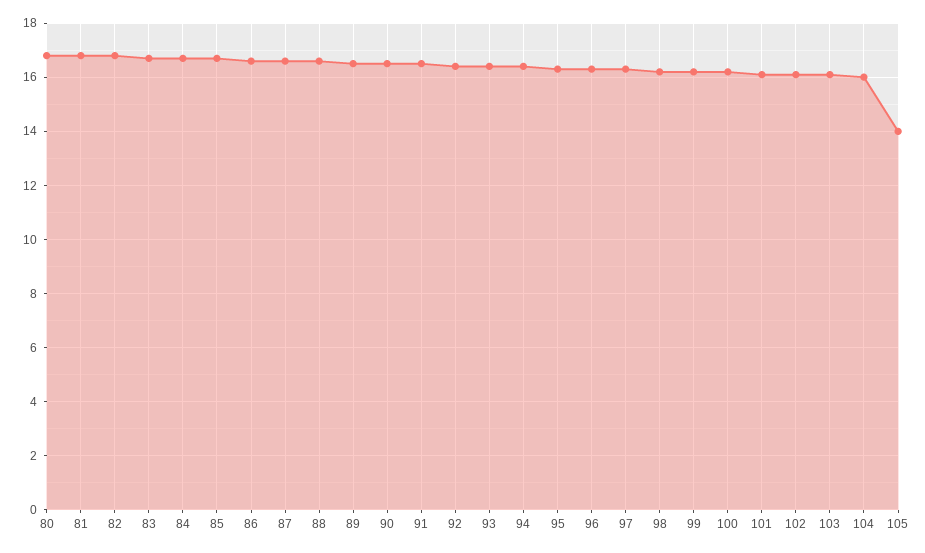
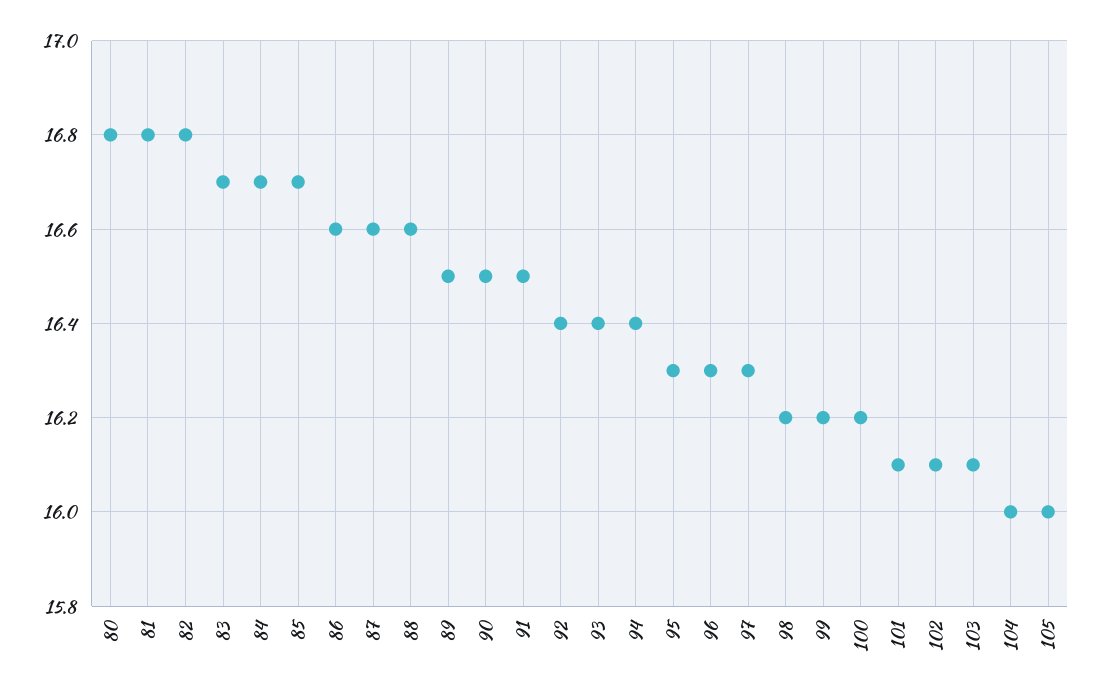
105: 14 -> 16

